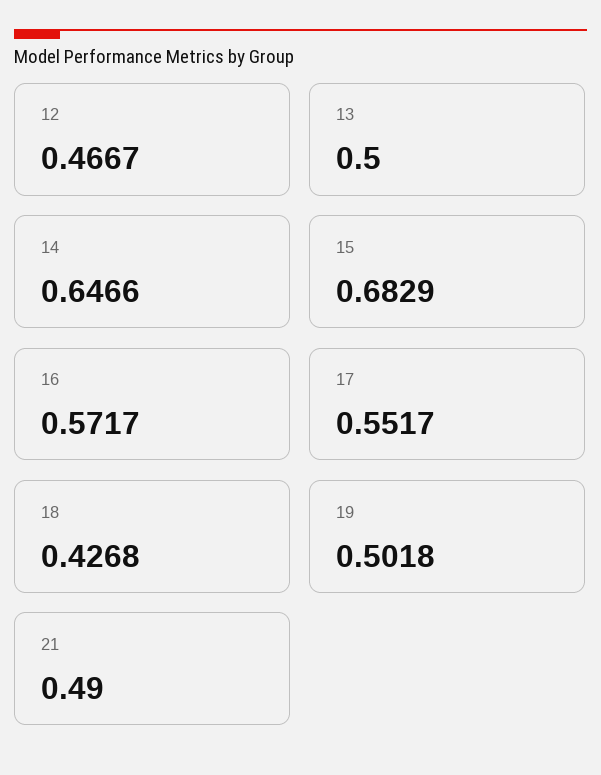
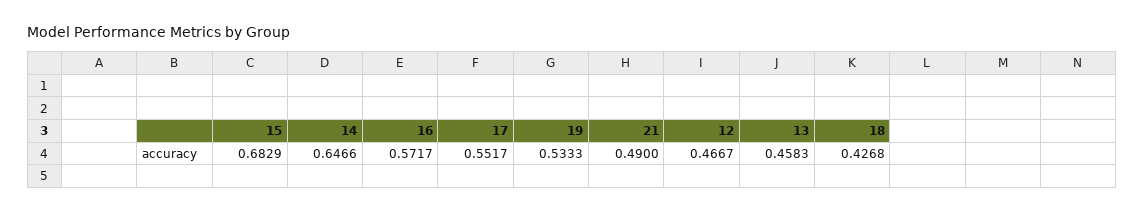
13: 0.5 -> 0.4583
19: 0.5018 -> 0.5333

